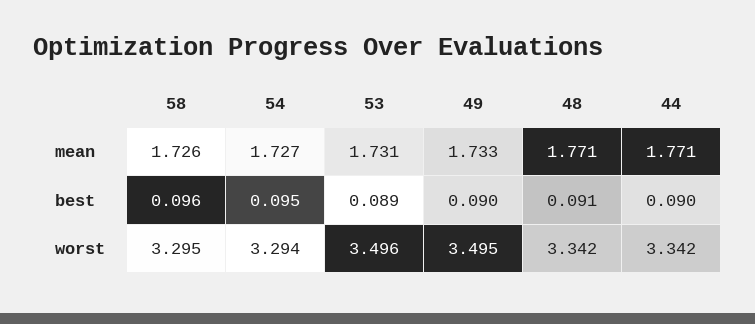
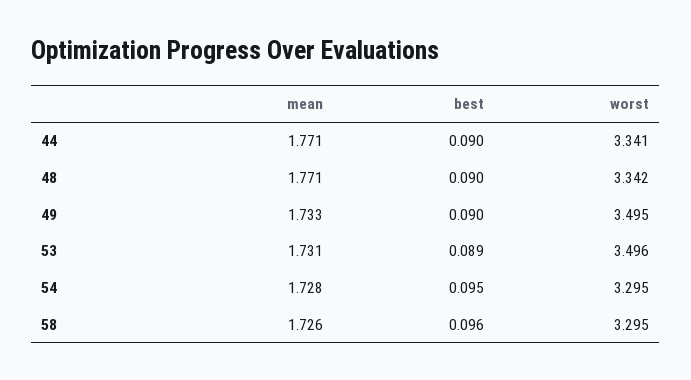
54, mean: 1.727 -> 1.728
48, best: 0.091 -> 0.09
54, worst: 3.294 -> 3.295
44, worst: 3.342 -> 3.341

